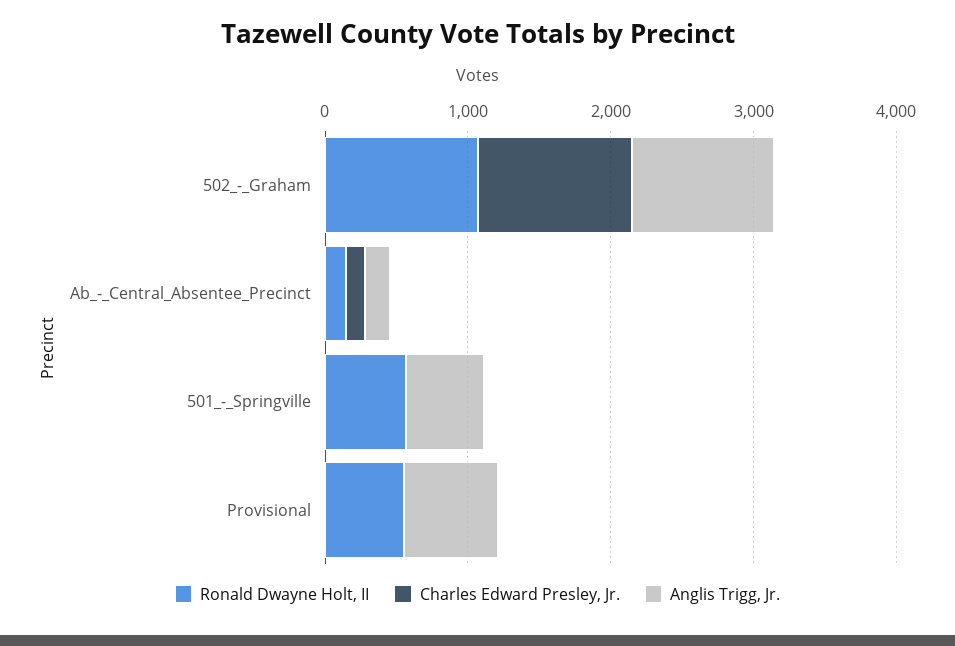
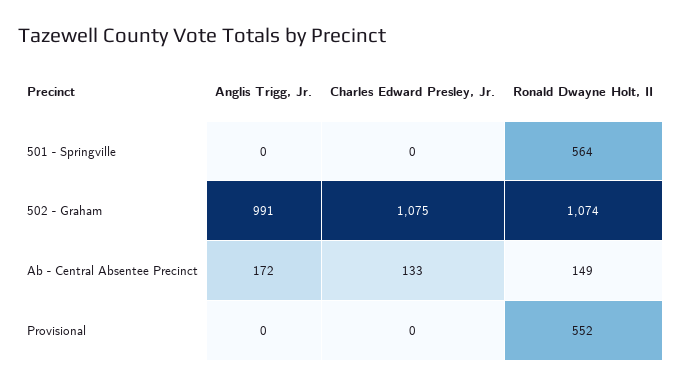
Anglis Trigg, Jr., 501_-_Springville: 600 -> 0
Anglis Trigg, Jr., Provisional: 600 -> 0

